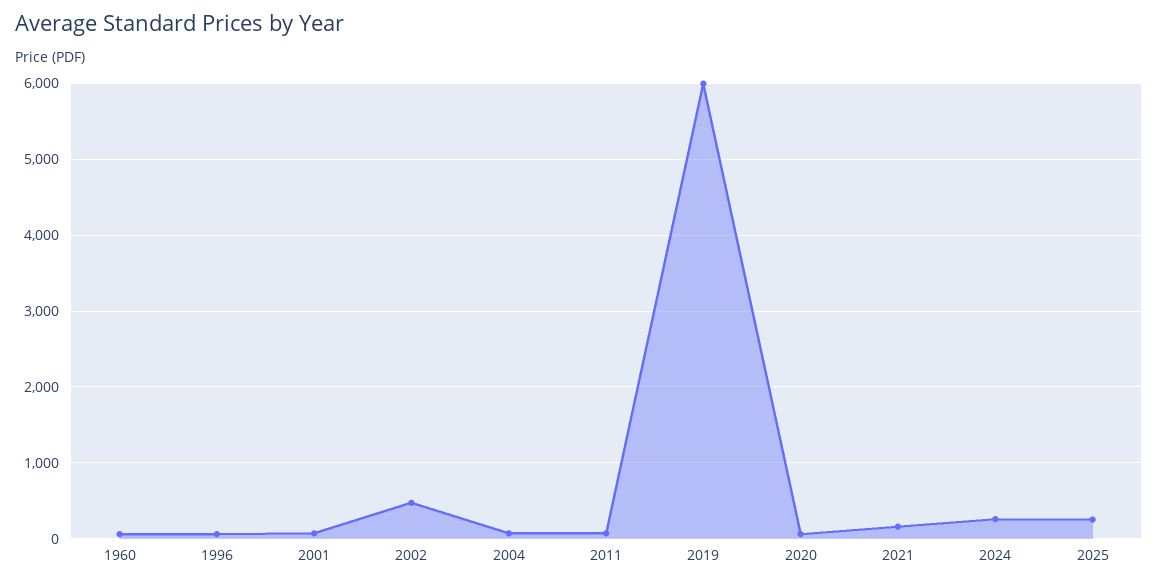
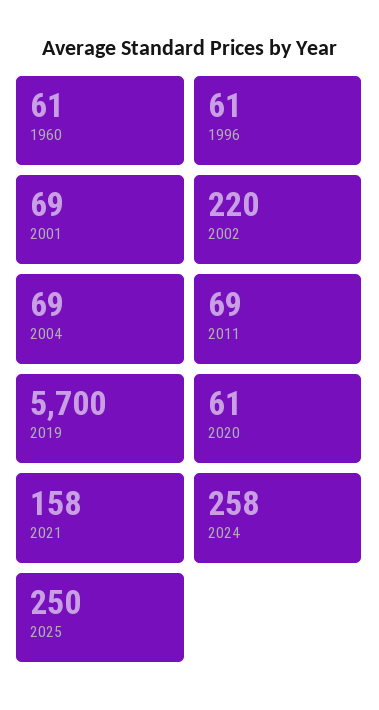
2002: 500 -> 220
2019: 6000 -> 5700

